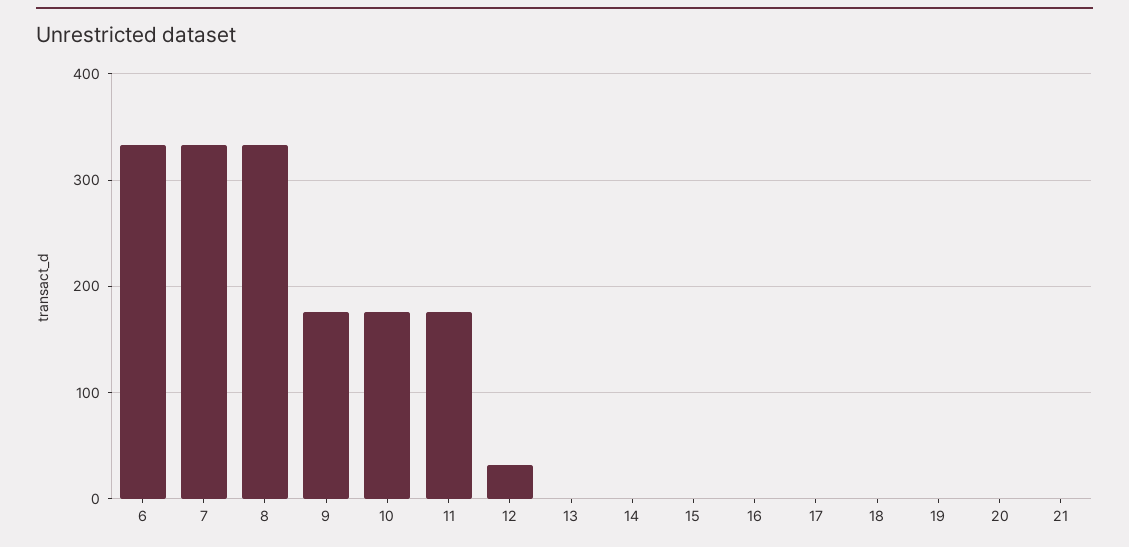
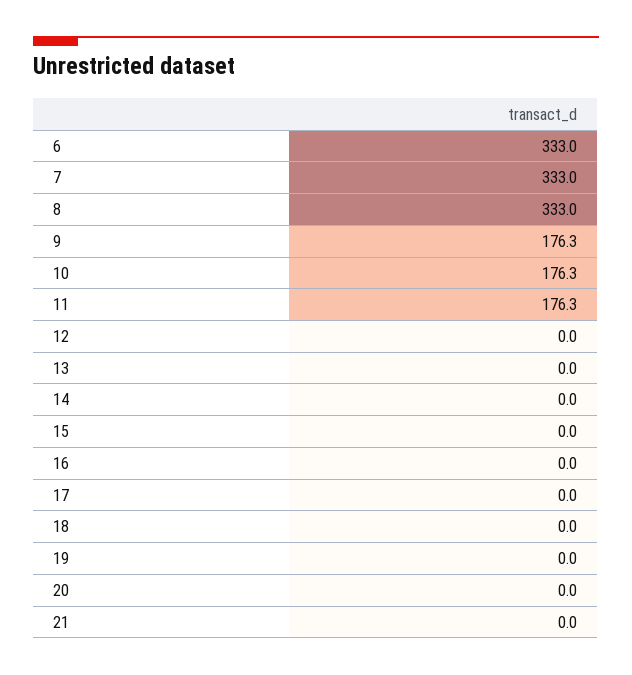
12: 30 -> 0

